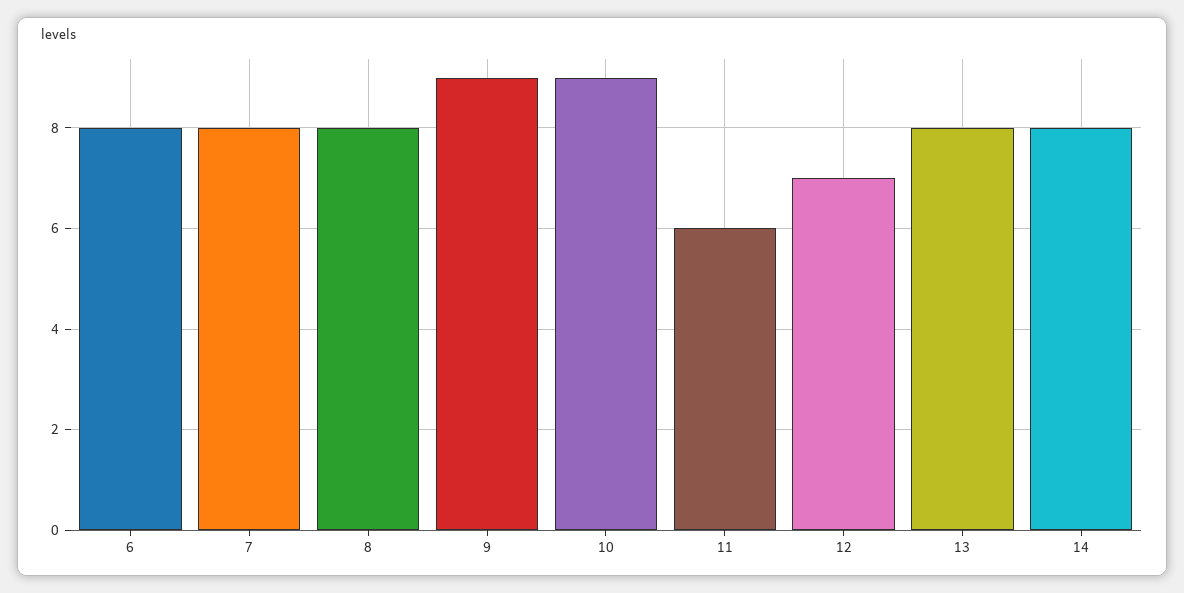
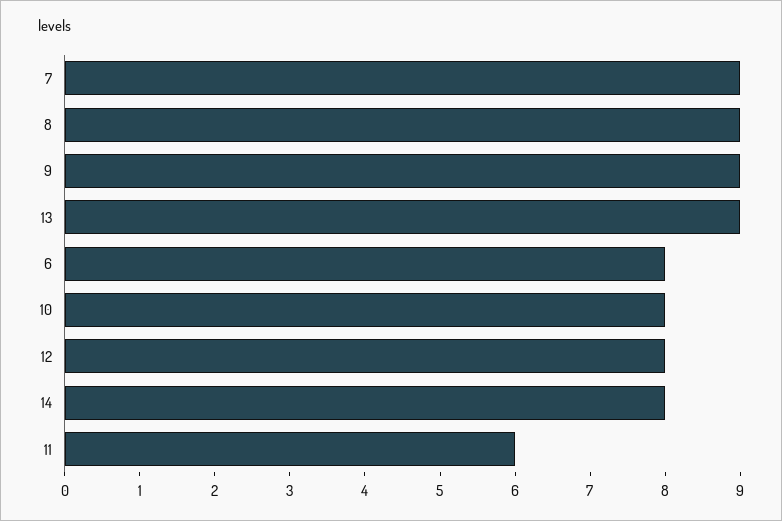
7: 8 -> 9
8: 8 -> 9
10: 9 -> 8
12: 7 -> 8
13: 8 -> 9

